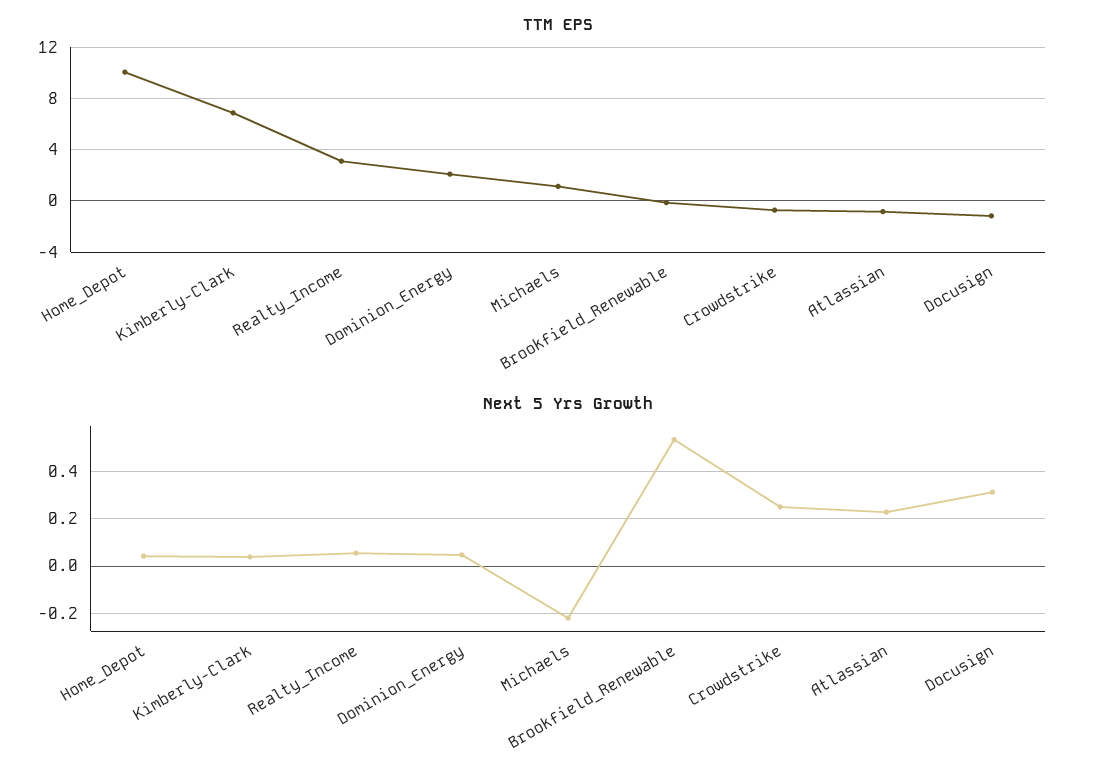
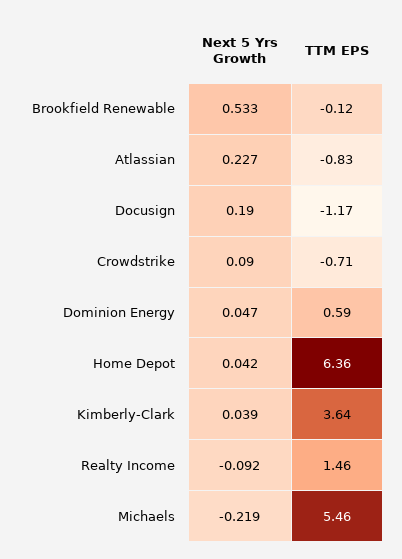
TTM EPS, Home_Depot: 10 -> 6.36
TTM EPS, Kimberly-Clark: 7 -> 3.64
TTM EPS, Realty_Income: 3 -> 1.46
TTM EPS, Dominion_Energy: 2 -> 0.59
TTM EPS, Michaels: 1 -> 5.46
Next 5 Yrs Growth, Realty_Income: 0.05 -> -0.092
Next 5 Yrs Growth, Crowdstrike: 0.25 -> 0.09
Next 5 Yrs Growth, Docusign: 0.3 -> 0.19

